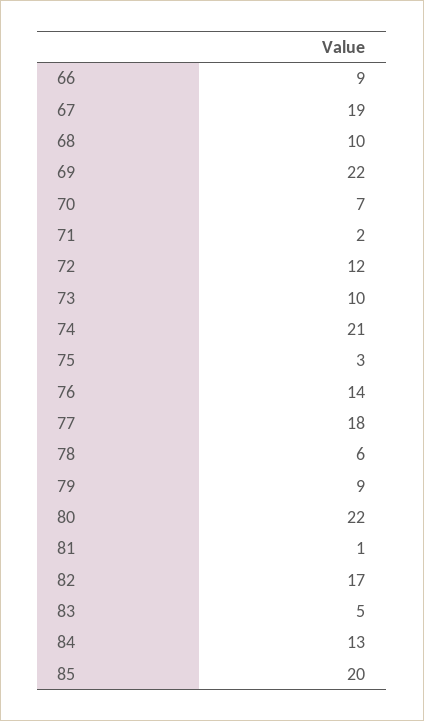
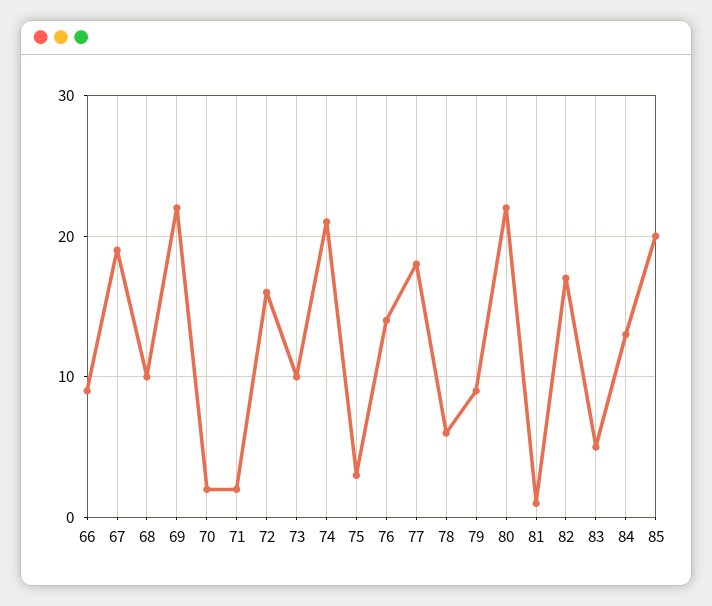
70: 7 -> 2
72: 12 -> 16

